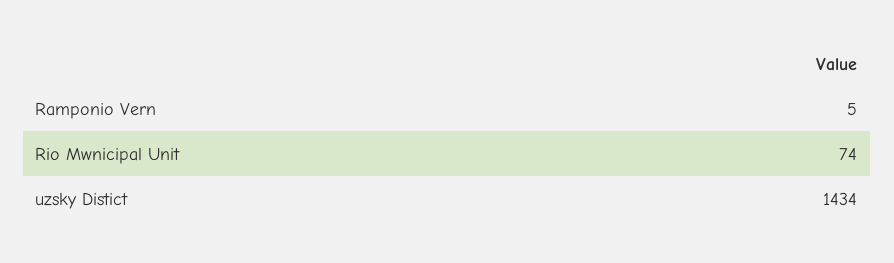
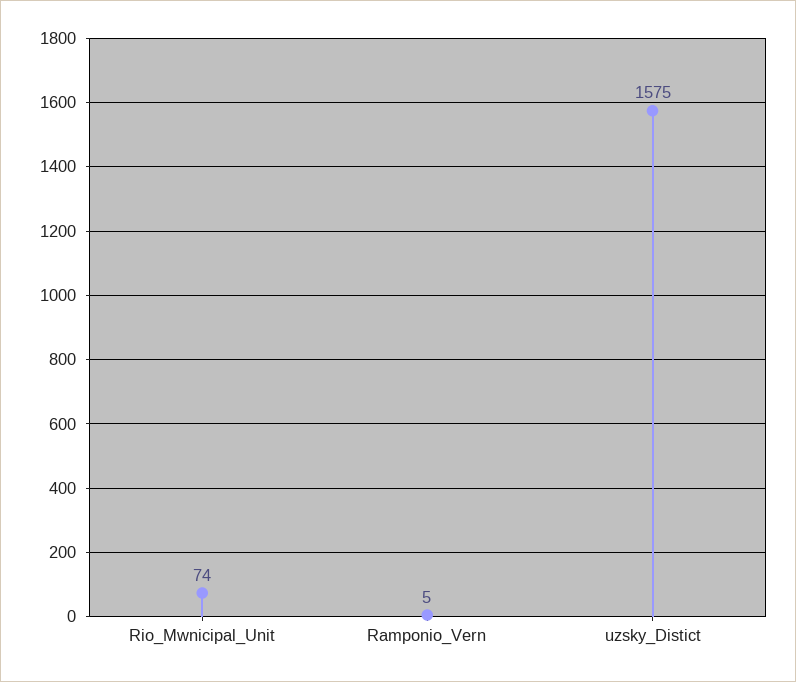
uzsky Distict: 1434 -> 1575

